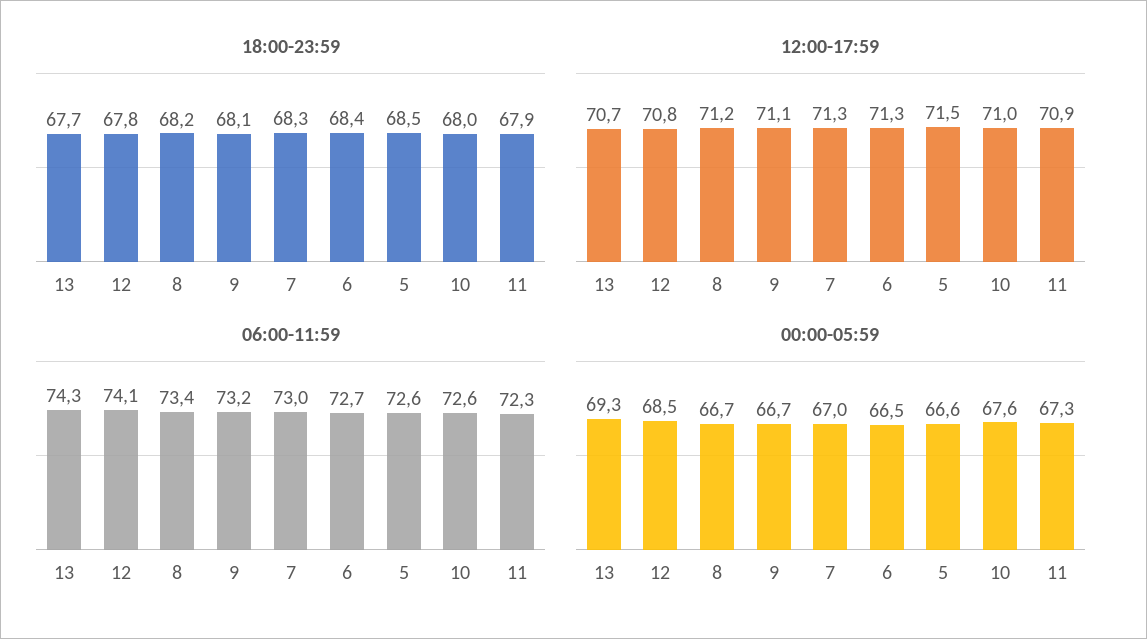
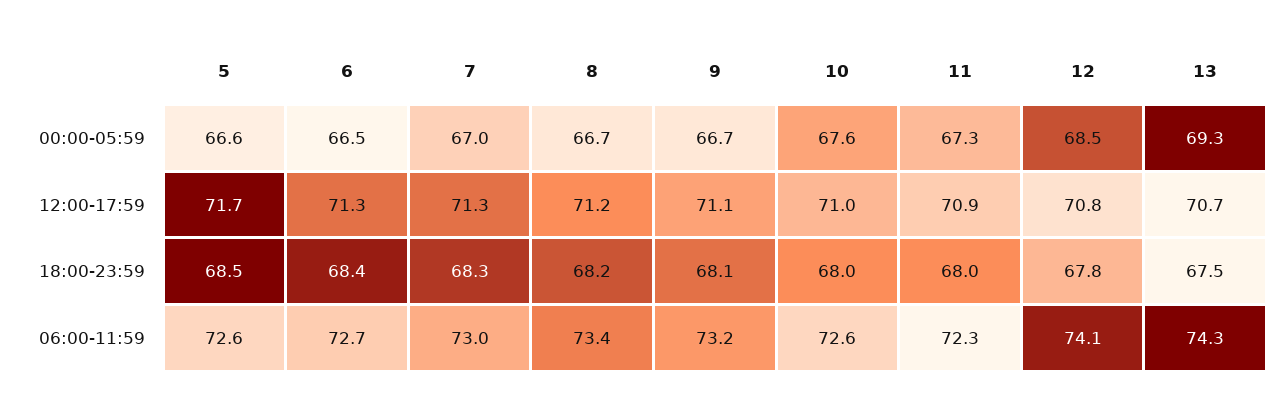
18:00-23:59, 13: 67.7 -> 67.5
18:00-23:59, 11: 67.9 -> 68
12:00-17:59, 5: 71.5 -> 71.7

